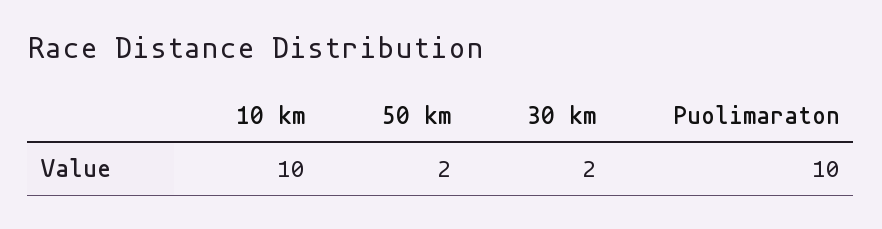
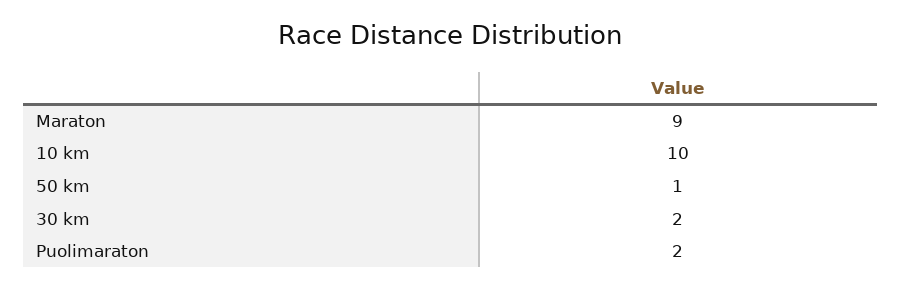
50 km: 2 -> 1
Puolimaraton: 10 -> 2
Maraton: none -> 9

